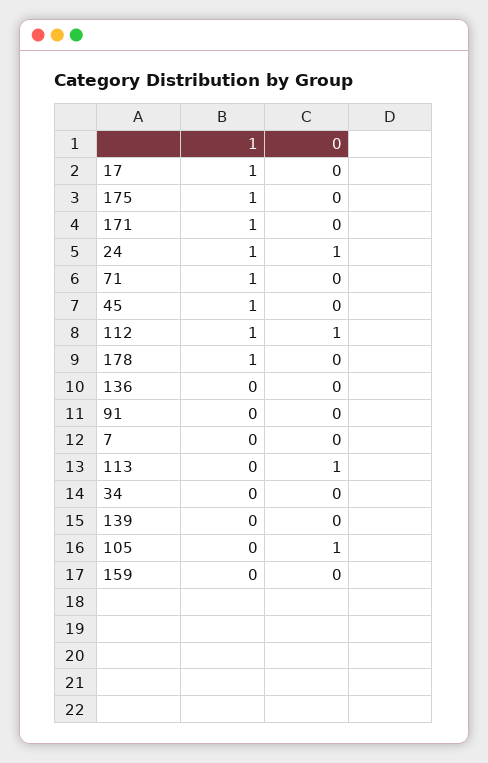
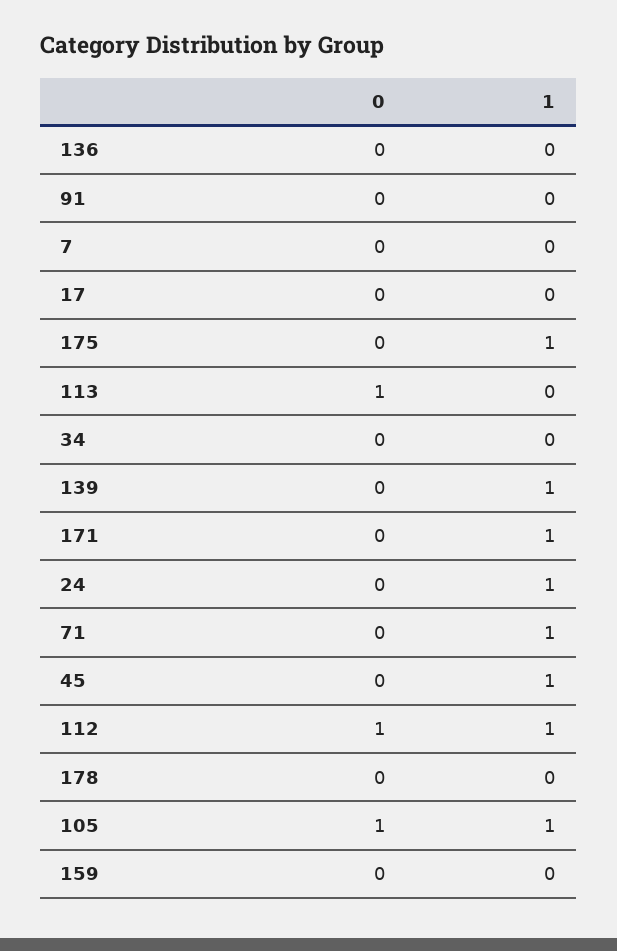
1, 17: 1 -> 0
0, 24: 1 -> 0
1, 178: 1 -> 0
1, 139: 0 -> 1
1, 105: 0 -> 1

